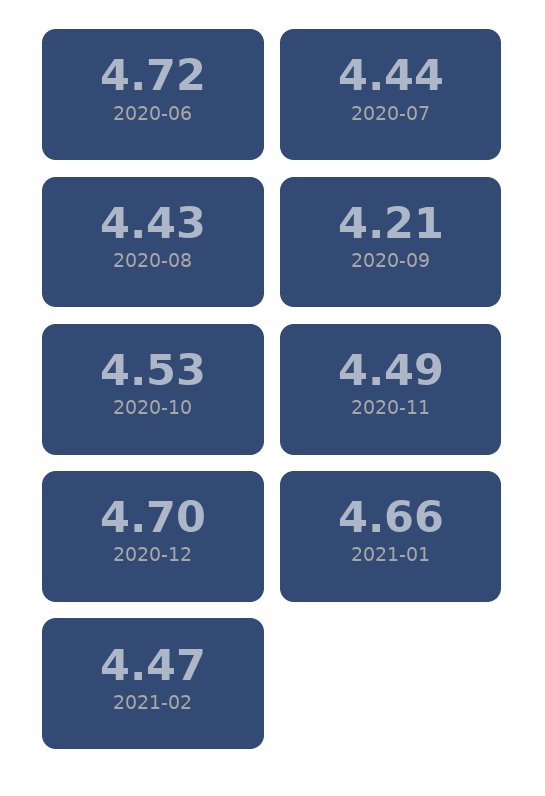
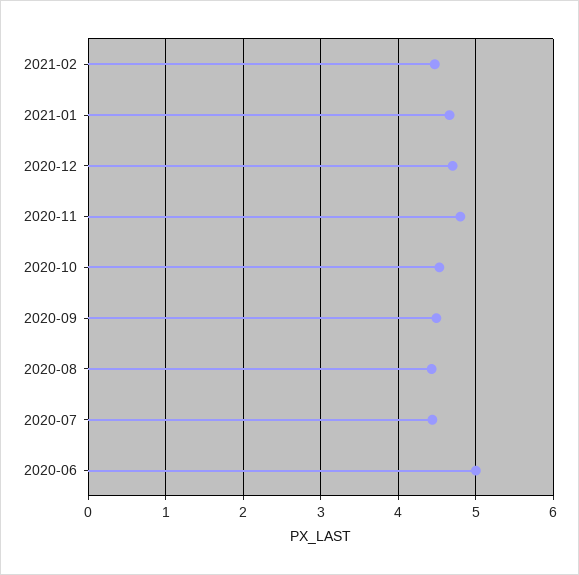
2020-06: 4.72 -> 5
2020-09: 4.21 -> 4.5
2020-11: 4.49 -> 4.8

